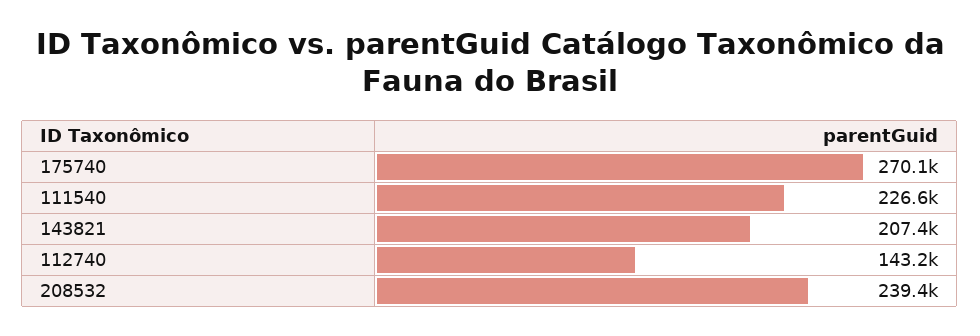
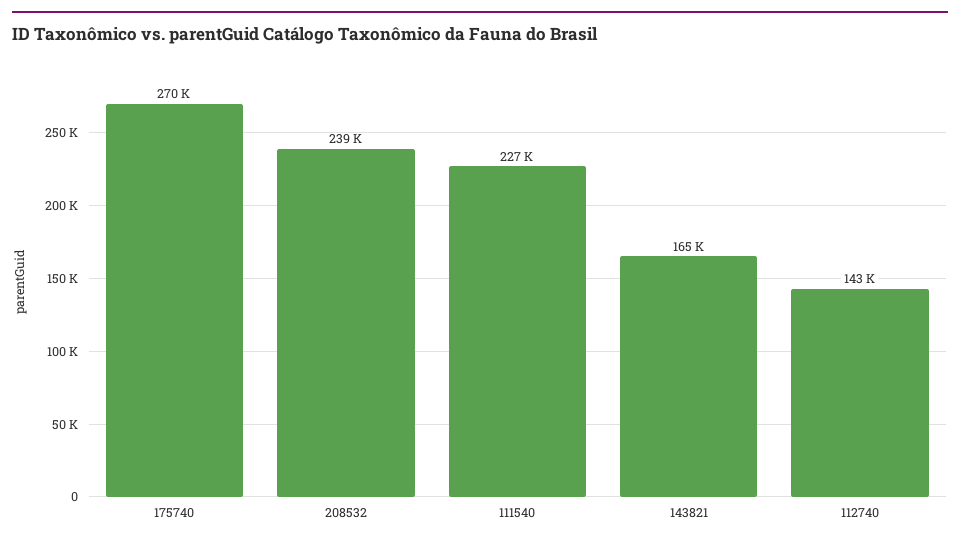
143821: 207400 -> 165000

